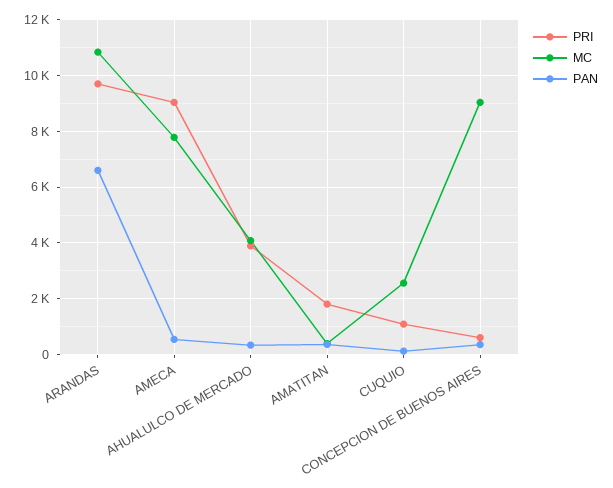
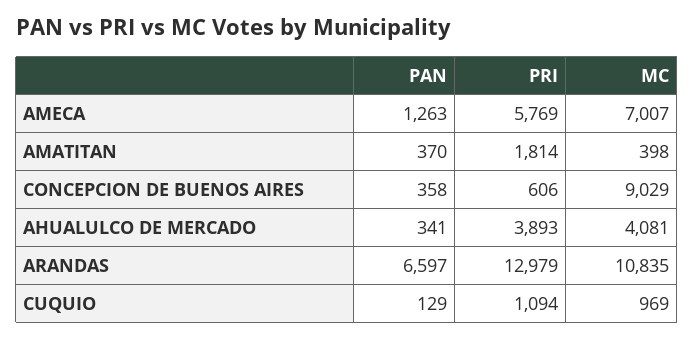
PRI, ARANDAS: 9750 -> 12979
PRI, AMECA: 9000 -> 5769
MC, AMECA: 7750 -> 7007
PAN, AMECA: 500 -> 1263
MC, CUQUIO: 2500 -> 969

